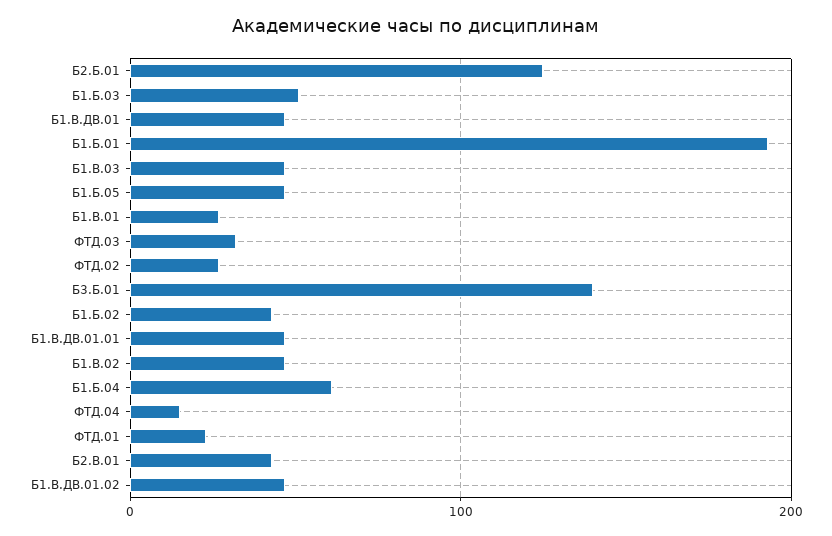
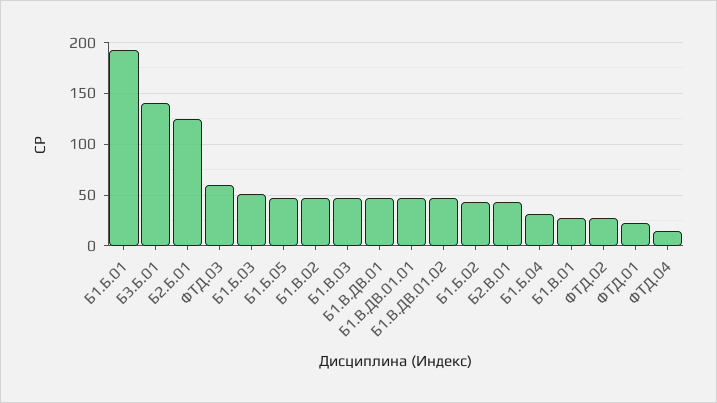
ФТД.03: 30 -> 60
Б1.Б.04: 60 -> 30

